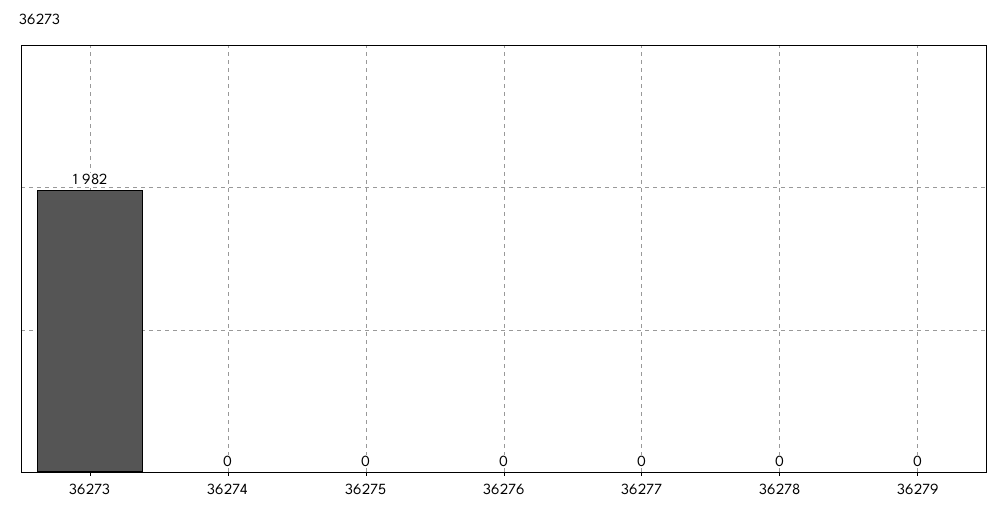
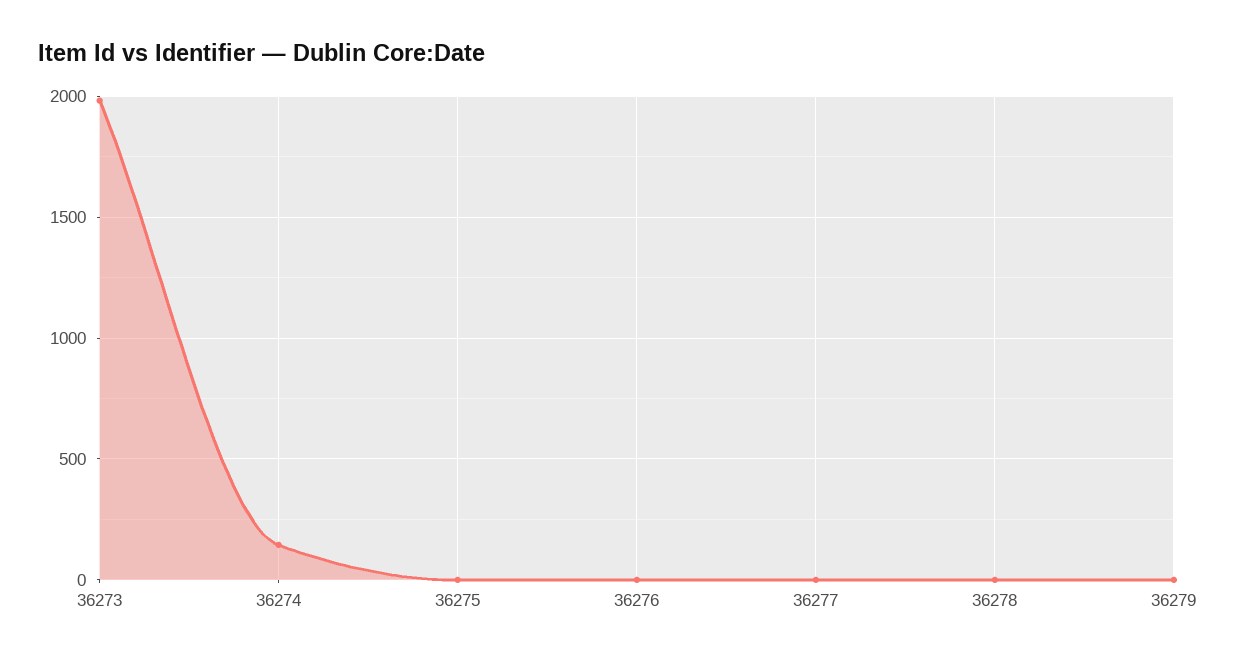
36274: 0 -> 150

